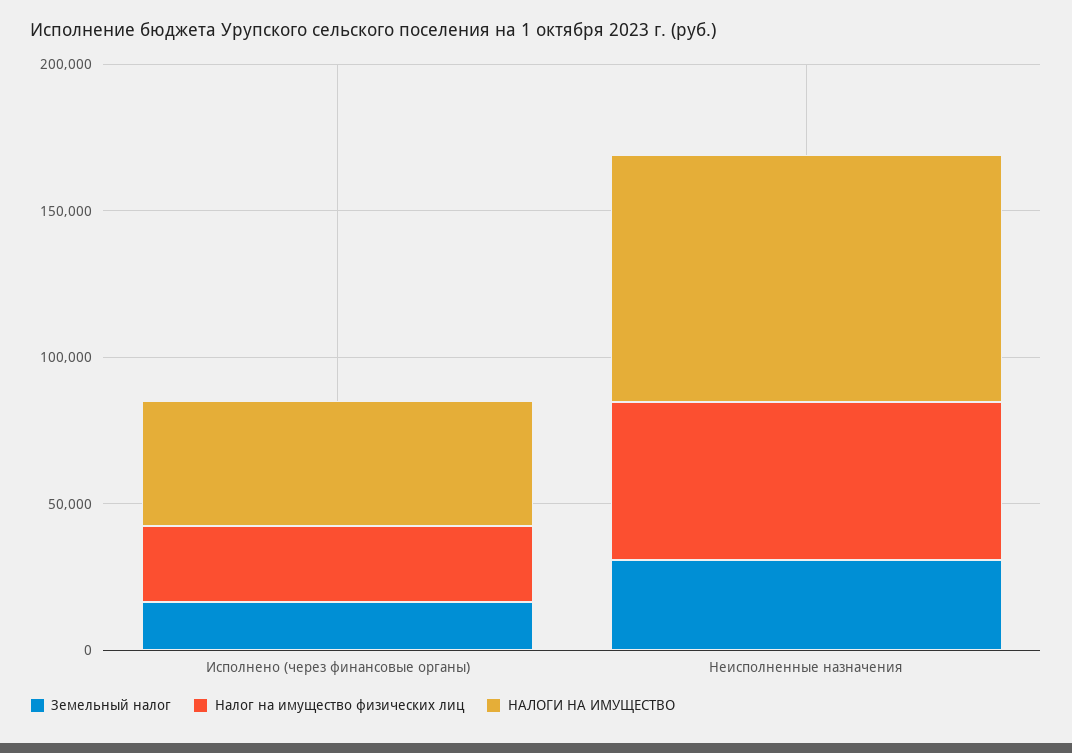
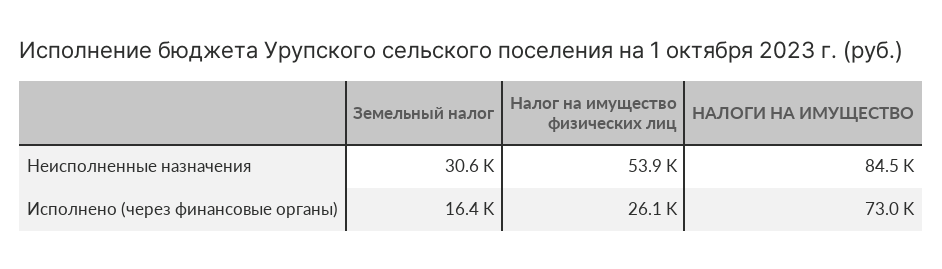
НАЛОГИ НА ИМУЩЕСТВО, Исполнено (через финансовые органы): 40000 -> 73000

